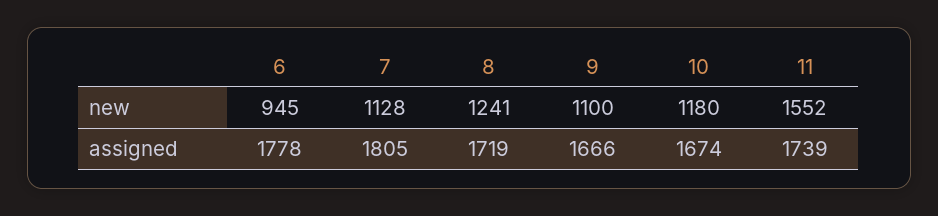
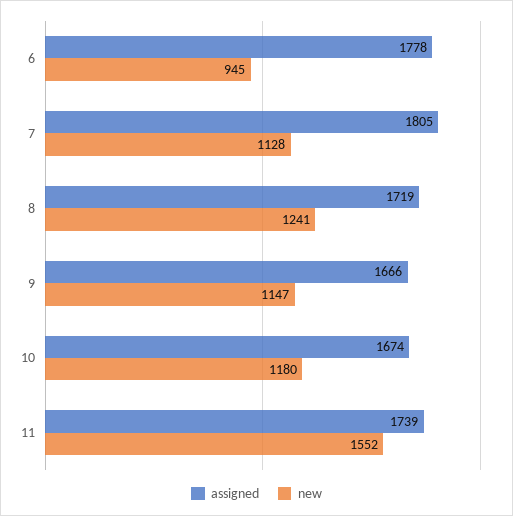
new, 9: 1100 -> 1147

